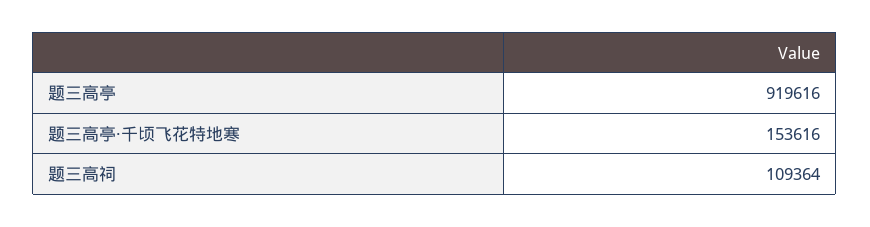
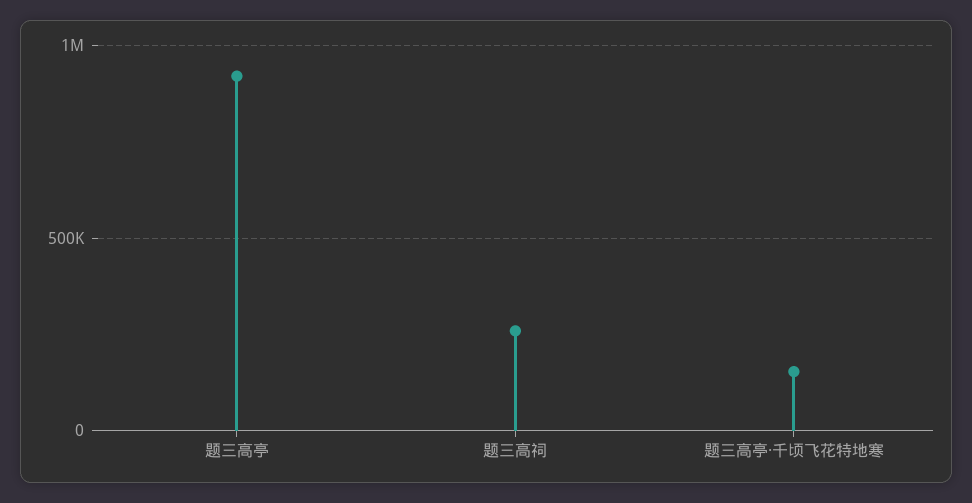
题三高祠: 109364 -> 250000

